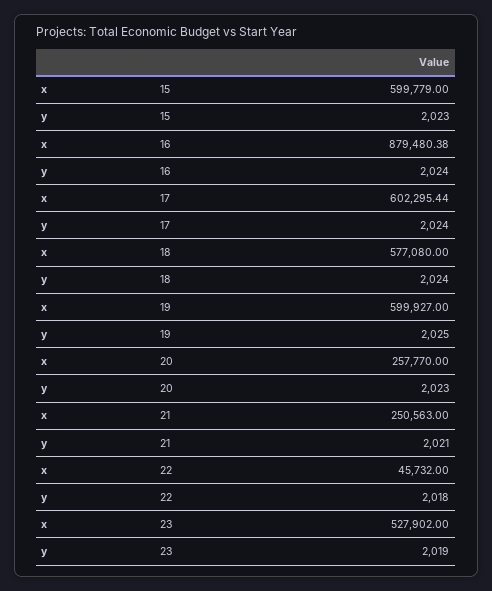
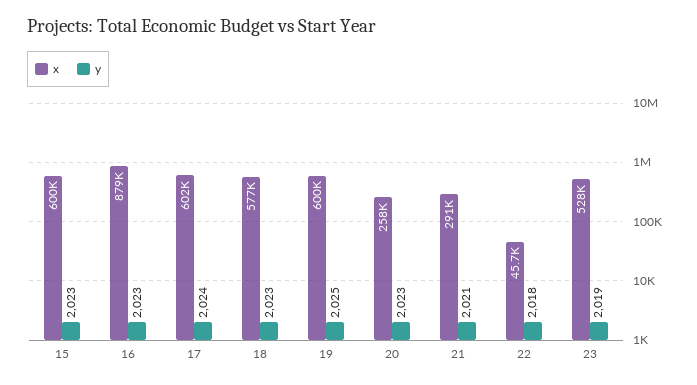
y, 16: 2024 -> 2023
y, 18: 2024 -> 2023
x, 21: 250563 -> 291000

